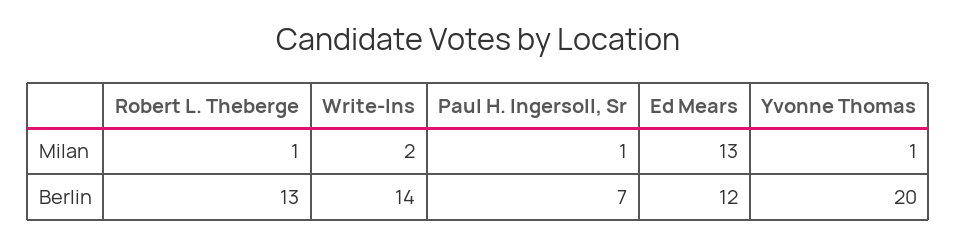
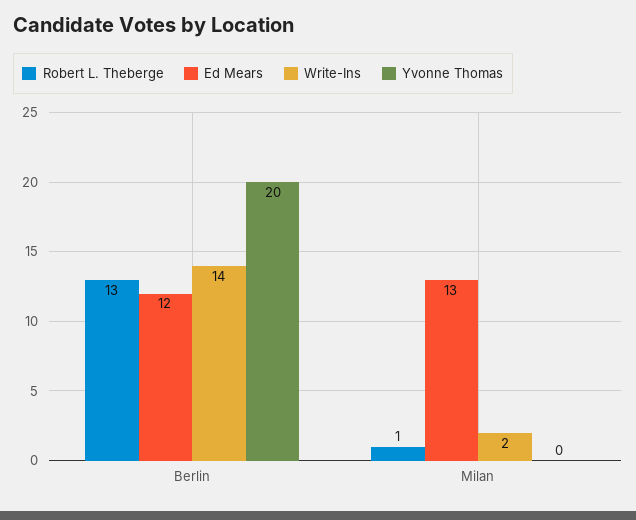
Paul H. Ingersoll, Sr, Milan: 1 -> none
Yvonne Thomas, Milan: 1 -> 0
Paul H. Ingersoll, Sr, Berlin: 7 -> none

